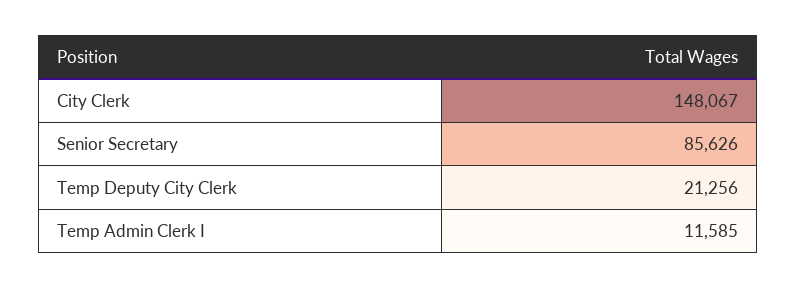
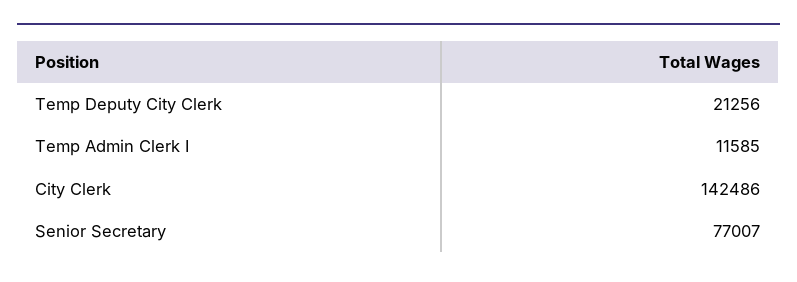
City Clerk: 148067 -> 142486
Senior Secretary: 85626 -> 77007

